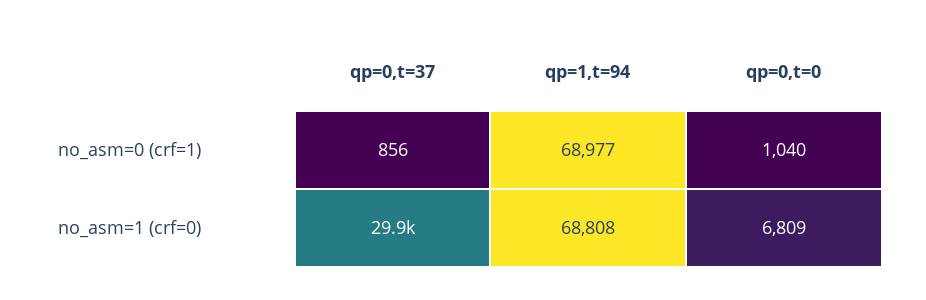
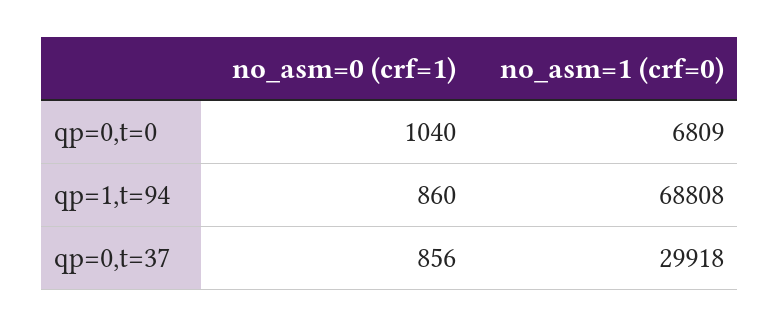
qp=1,t=94, no_asm=0 (crf=1): 68977 -> 860

